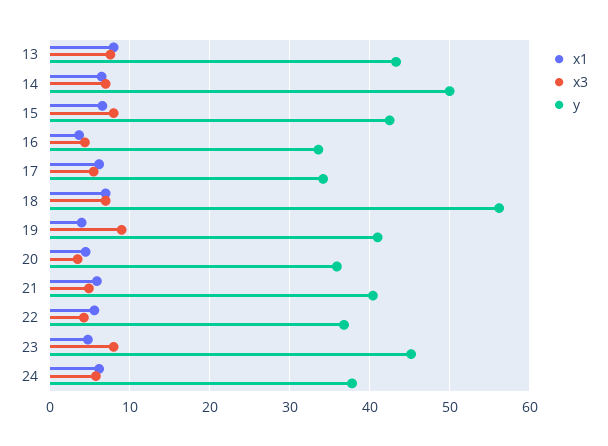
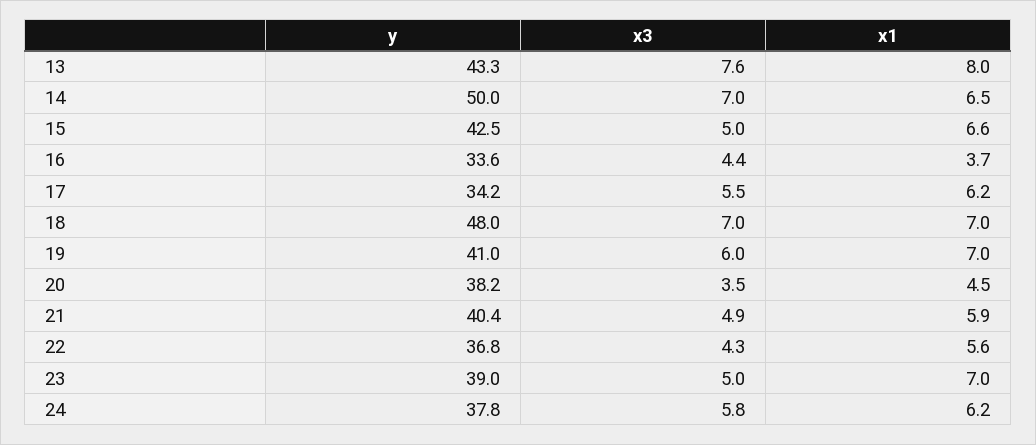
x3, 15: 8 -> 5
y, 18: 56 -> 48
x1, 19: 4 -> 7
x3, 19: 9 -> 6
y, 20: 36 -> 38.2
x1, 23: 5 -> 7
x3, 23: 8 -> 5
y, 23: 45 -> 39

